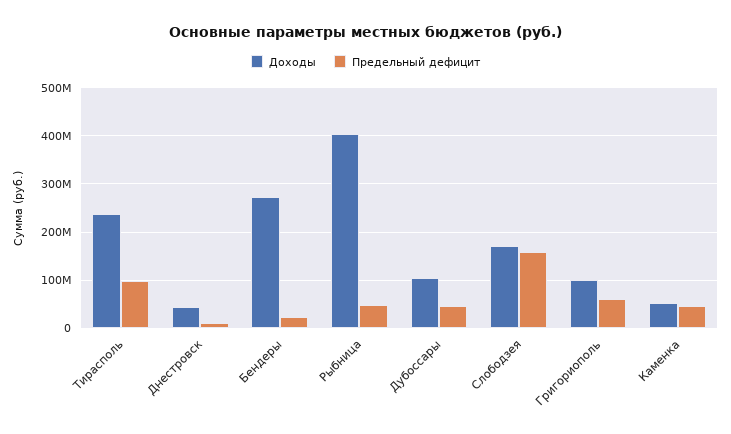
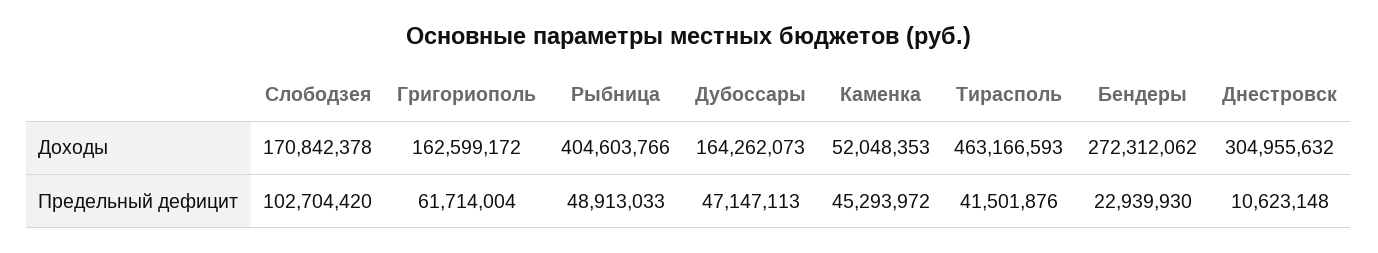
Доходы, Тирасполь: 240000000 -> 463166593
Предельный дефицит, Тирасполь: 100000000 -> 41501876
Доходы, Днестровск: 40000000 -> 304955632
Доходы, Дубоссары: 100000000 -> 164262073
Предельный дефицит, Слободзея: 160000000 -> 102704420
Доходы, Григориополь: 100000000 -> 162599172

